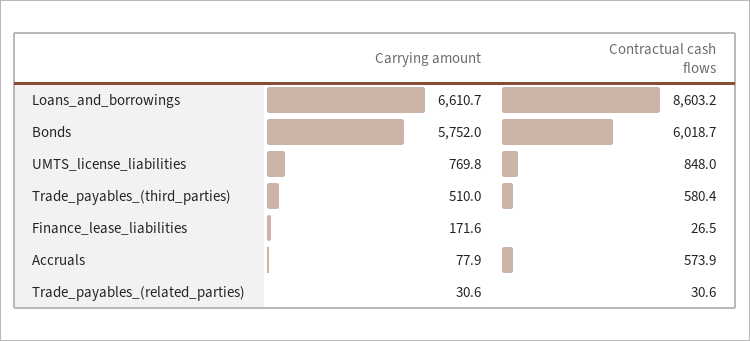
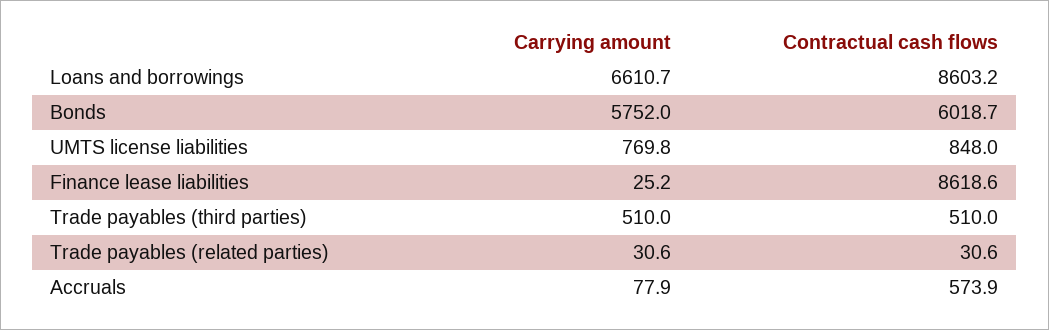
Contractual cash flows, Trade_payables_(third_parties): 580.4 -> 510
Carrying amount, Finance_lease_liabilities: 171.6 -> 25.2
Contractual cash flows, Finance_lease_liabilities: 26.5 -> 8618.6

